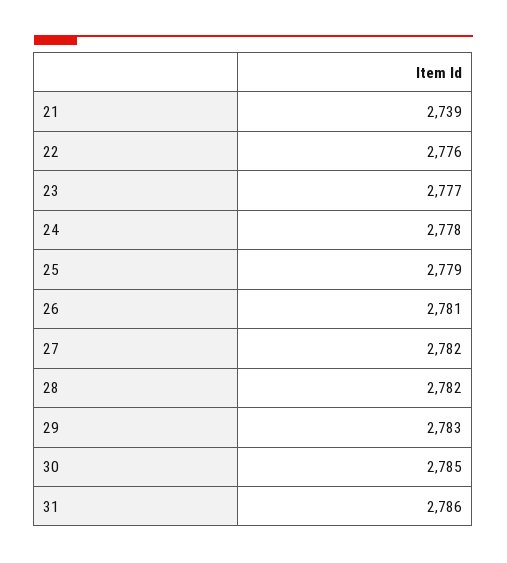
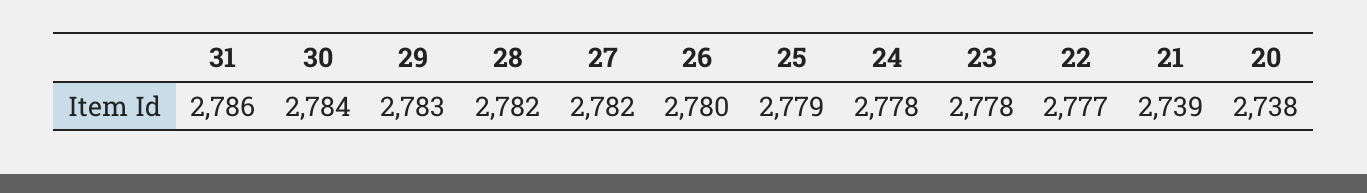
22: 2776 -> 2777
23: 2777 -> 2778
26: 2781 -> 2780
30: 2785 -> 2784
20: none -> 2738

